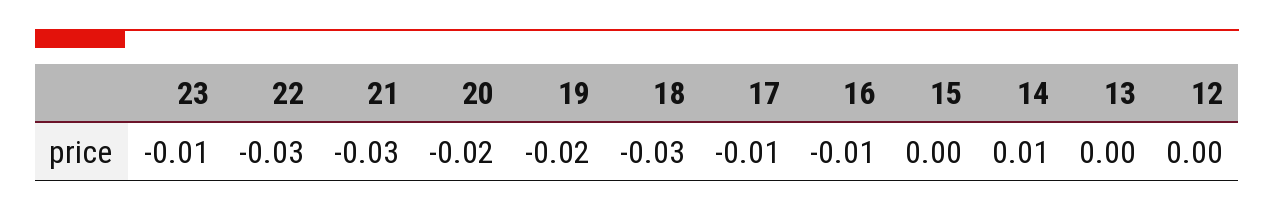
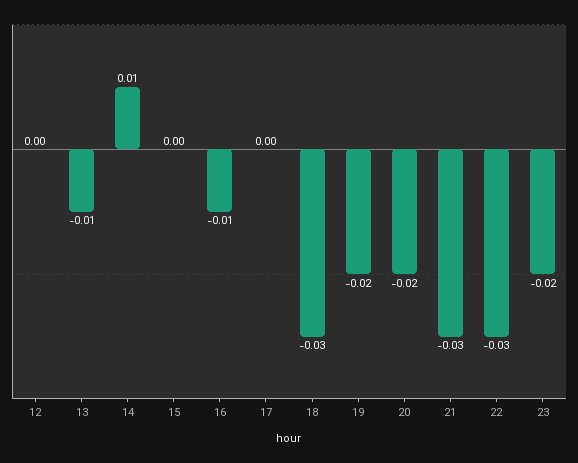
23: -0.01 -> -0.02
17: -0.01 -> 0
13: 0 -> -0.01

